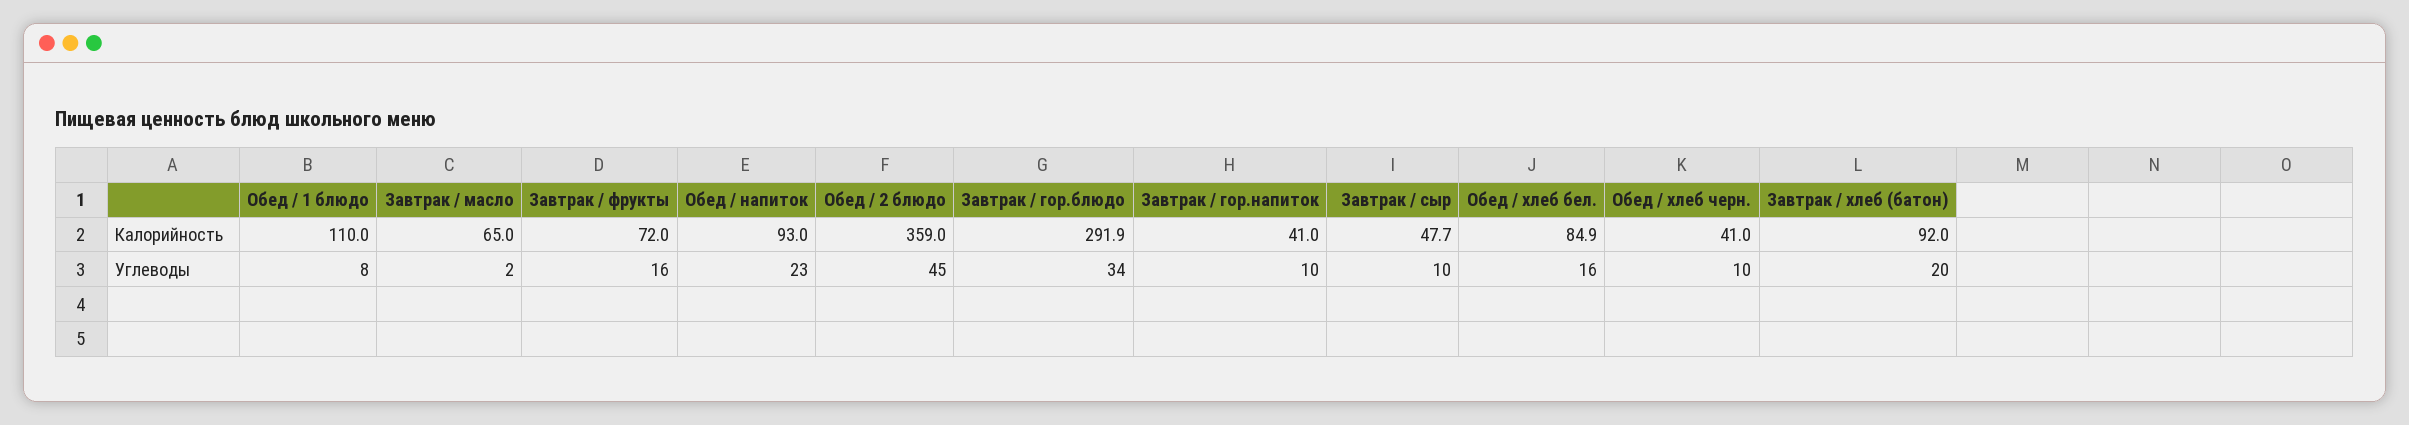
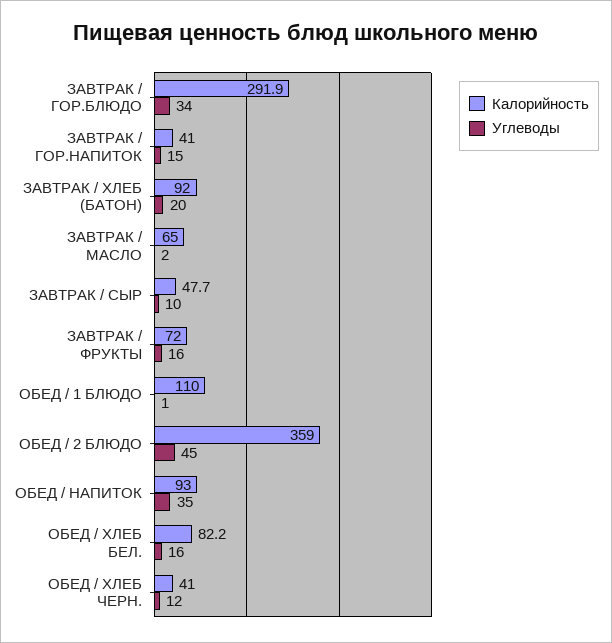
Калорийность, Обед / хлеб бел.: 84.9 -> 82.2
Углеводы, Обед / 1 блюдо: 8 -> 1
Углеводы, Обед / напиток: 23 -> 35
Углеводы, Завтрак / гор.напиток: 10 -> 15
Углеводы, Обед / хлеб черн.: 10 -> 12

